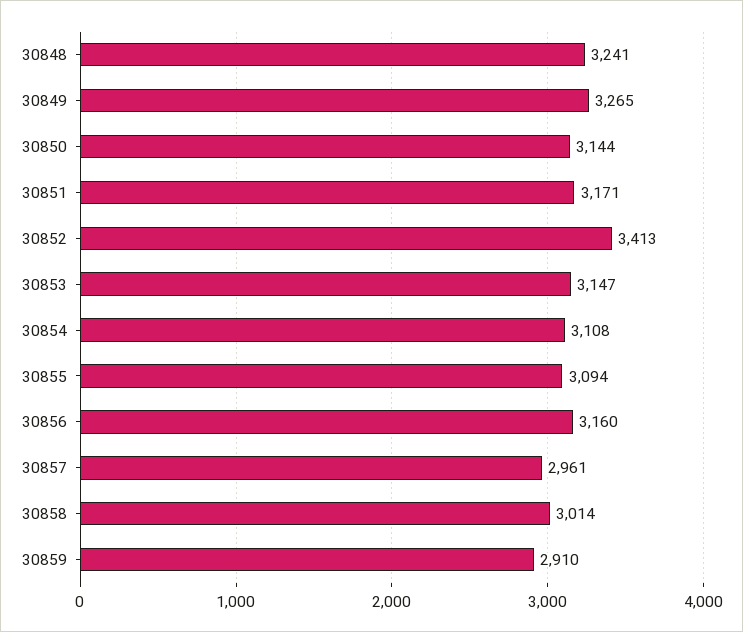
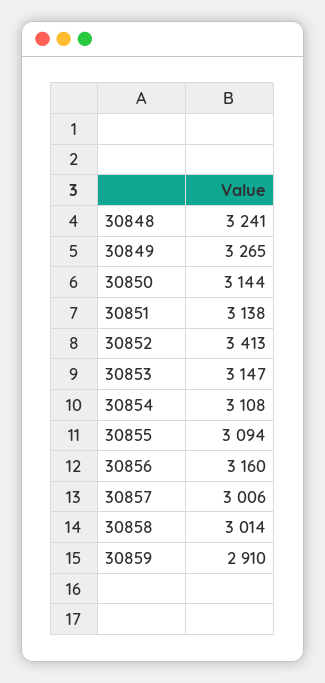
30851: 3171 -> 3138
30857: 2961 -> 3006

